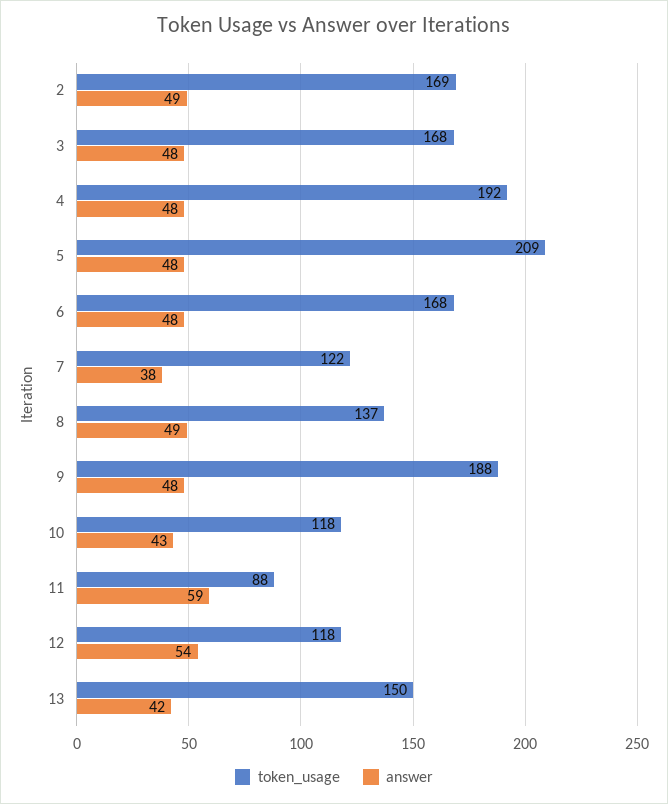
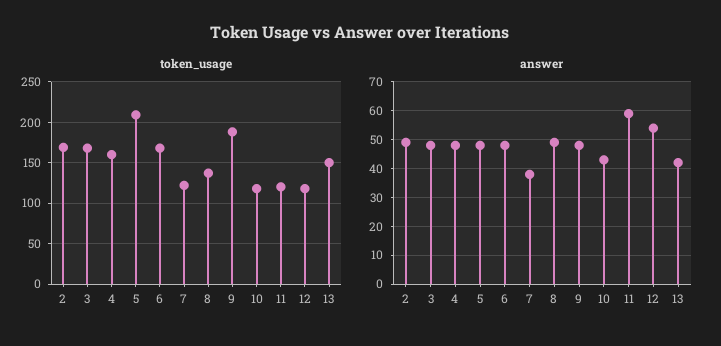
token_usage, 4: 192 -> 160
token_usage, 11: 88 -> 120

